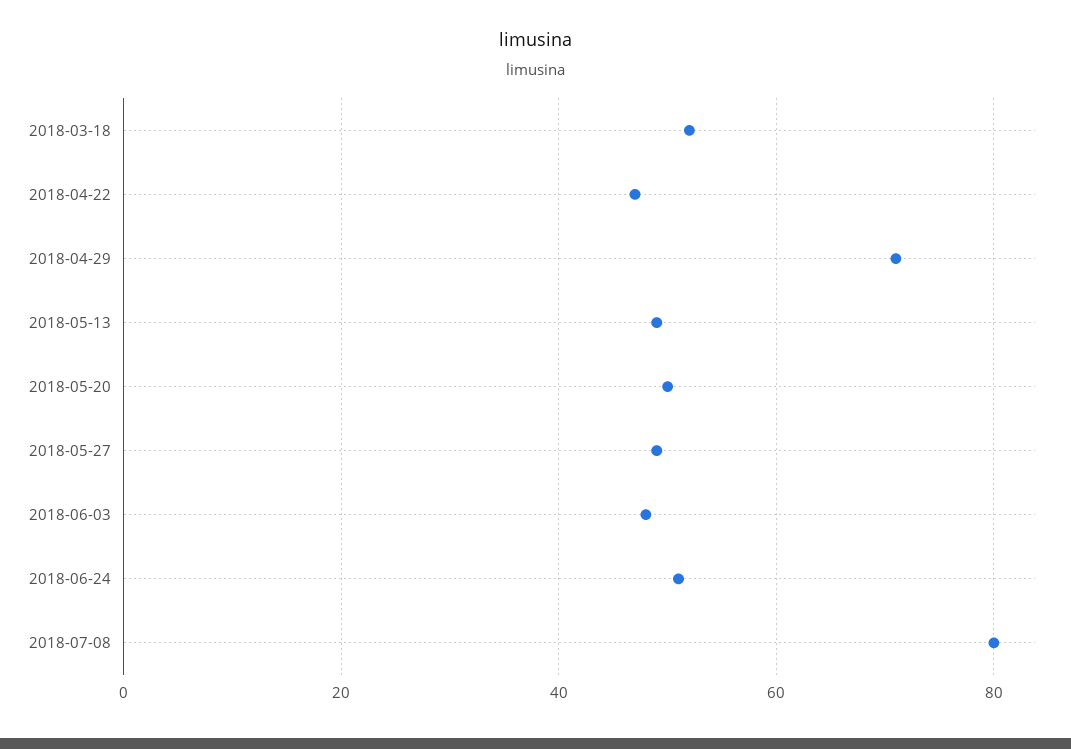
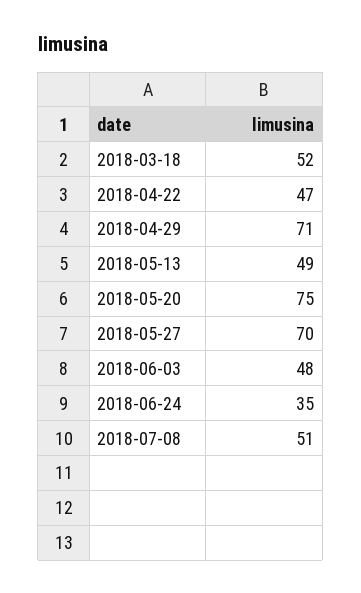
2018-05-20: 50 -> 75
2018-05-27: 50 -> 70
2018-06-24: 50 -> 35
2018-07-08: 80 -> 51

